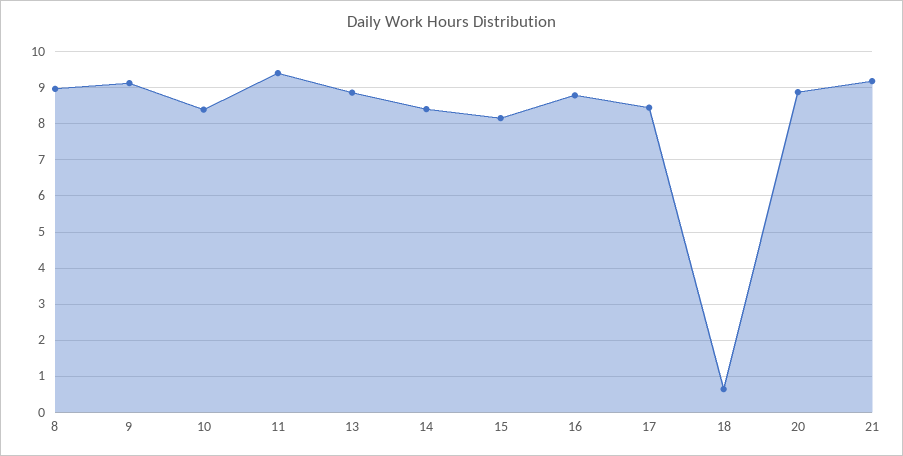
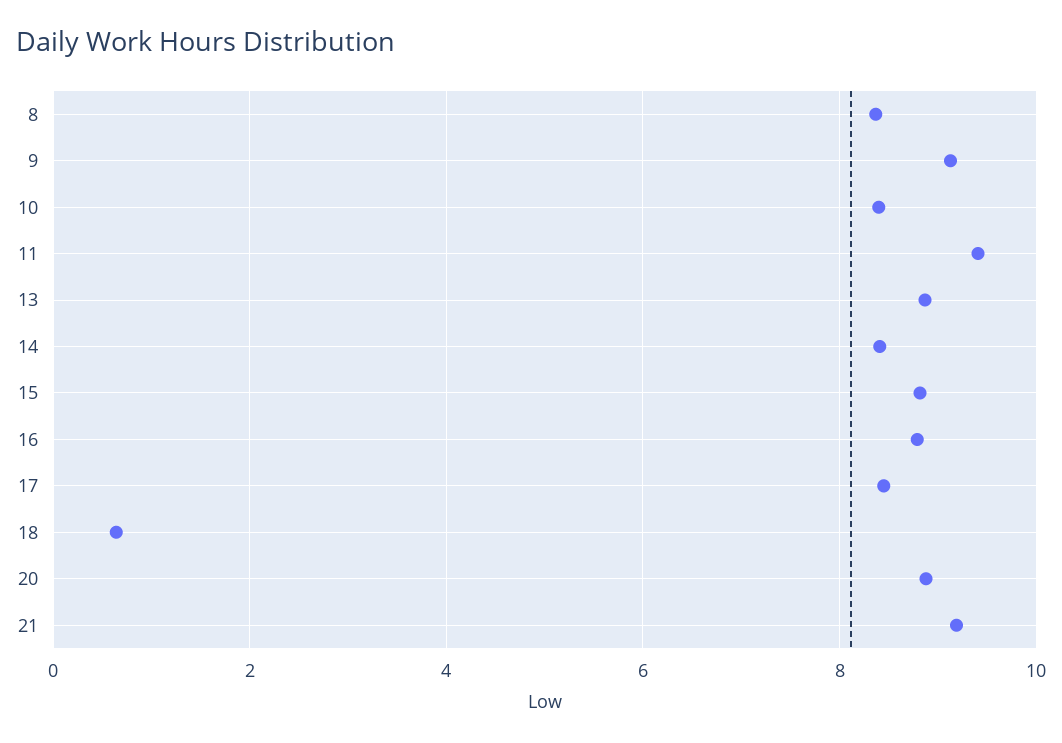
8: 9 -> 8.4
15: 8.2 -> 8.8

